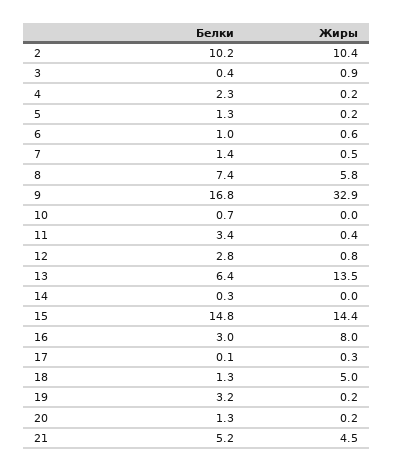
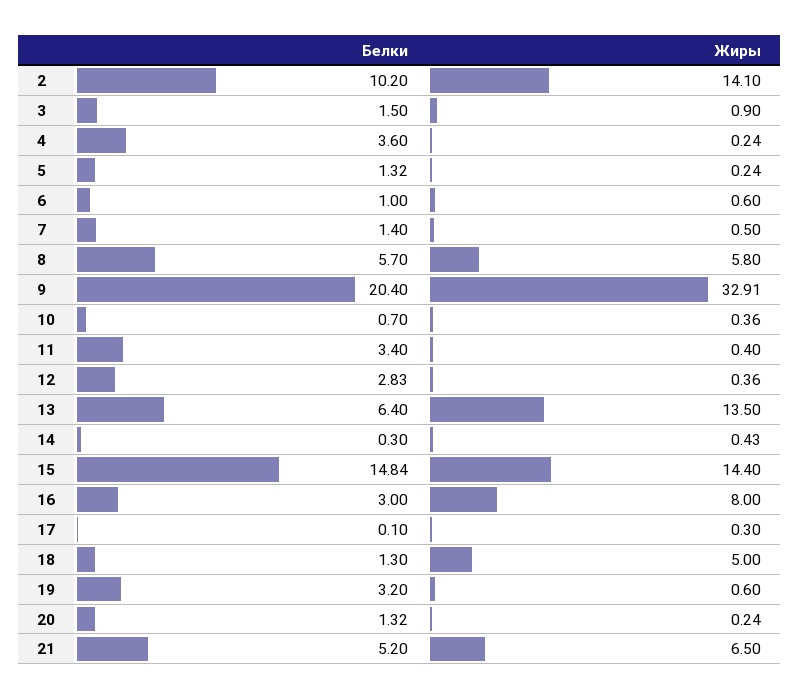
Жиры, 2: 10.4 -> 14.1
Белки, 3: 0.4 -> 1.5
Белки, 4: 2.3 -> 3.6
Белки, 8: 7.4 -> 5.7
Белки, 9: 16.8 -> 20.4
Жиры, 10: 0 -> 0.36
Жиры, 12: 0.8 -> 0.36
Жиры, 14: 0 -> 0.43
Жиры, 19: 0.2 -> 0.6
Жиры, 21: 4.5 -> 6.5

